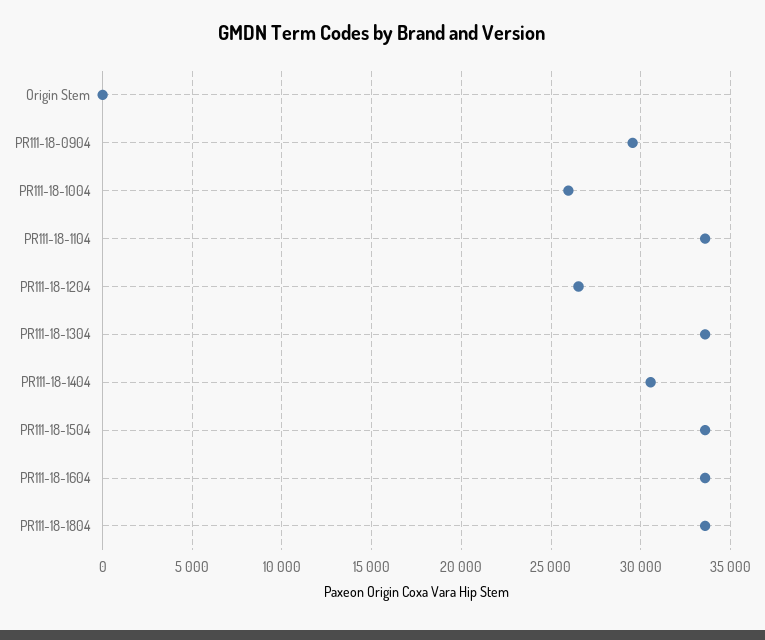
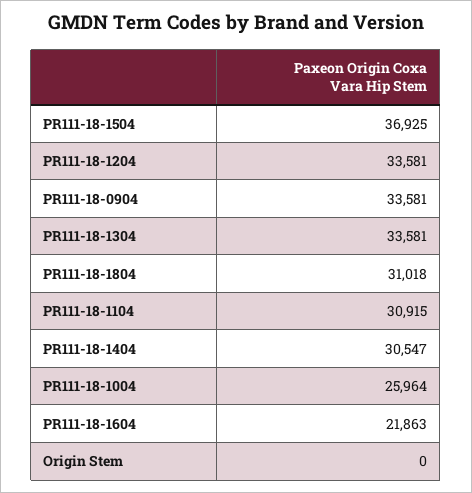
PR111-18-0904: 29500 -> 33581
PR111-18-1104: 33500 -> 30915
PR111-18-1204: 26500 -> 33581
PR111-18-1504: 33500 -> 36925
PR111-18-1604: 33500 -> 21863
PR111-18-1804: 33500 -> 31018

